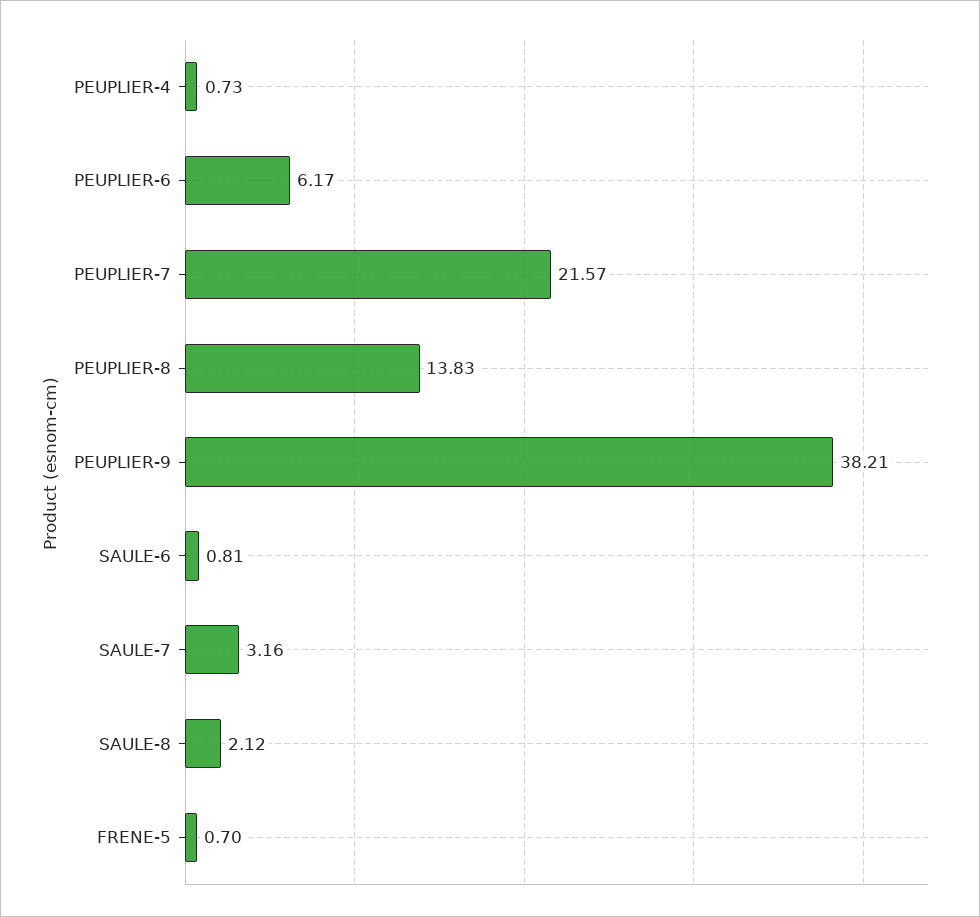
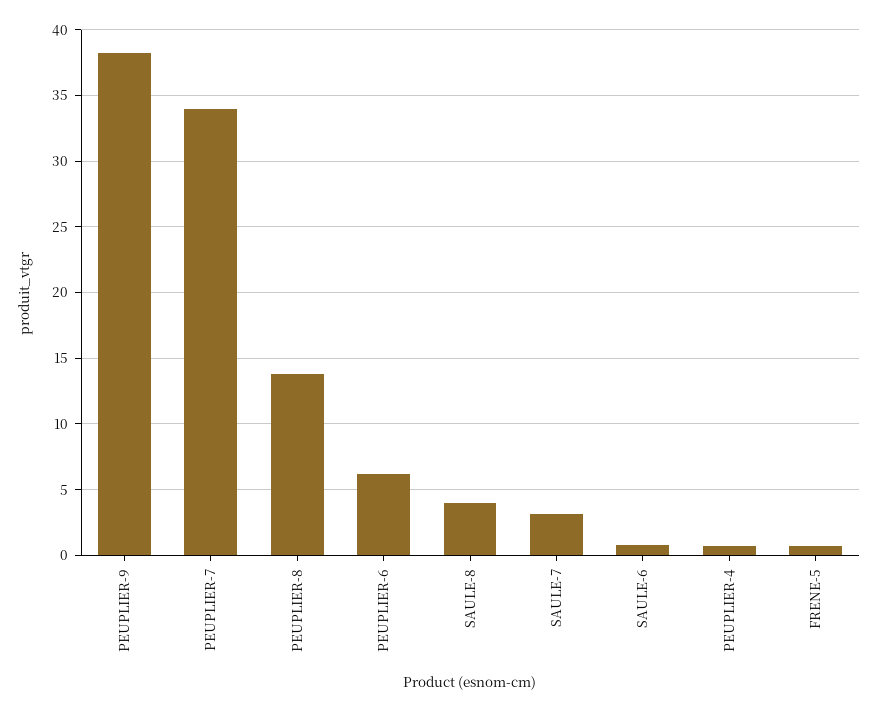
PEUPLIER-7: 21.57 -> 34
SAULE-8: 2.12 -> 4

